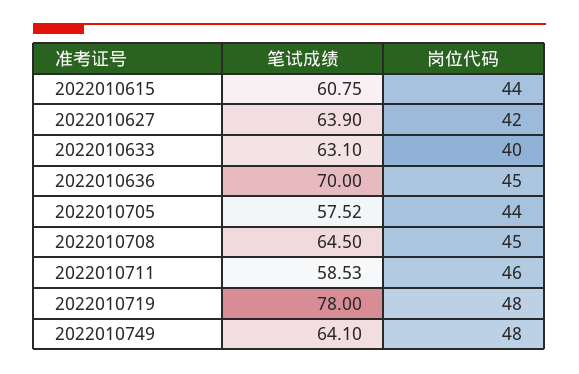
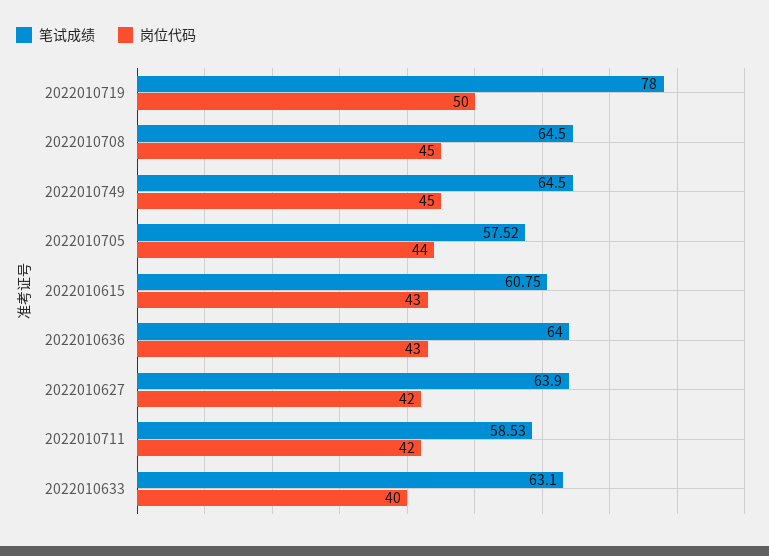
岗位代码, 2022010615: 44 -> 43
笔试成绩, 2022010636: 70 -> 64
岗位代码, 2022010636: 45 -> 43
岗位代码, 2022010711: 46 -> 42
岗位代码, 2022010719: 48 -> 50
笔试成绩, 2022010749: 64.1 -> 64.5
岗位代码, 2022010749: 48 -> 45

